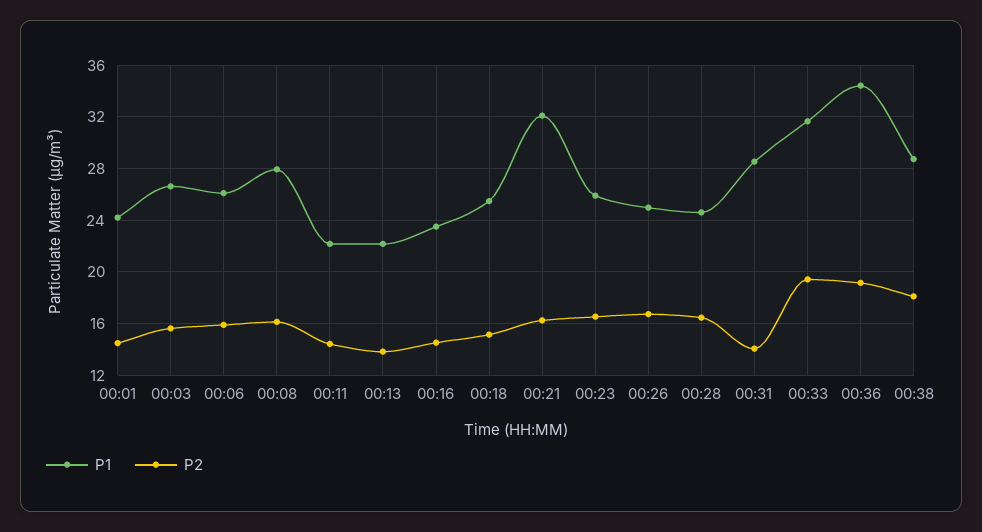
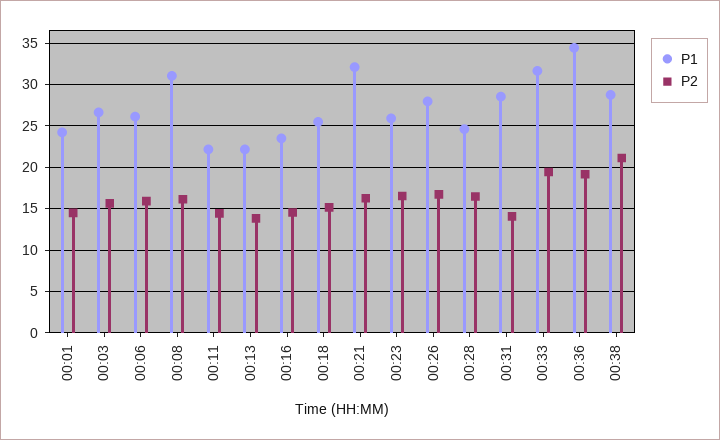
P1, 00:08: 28 -> 31
P1, 00:26: 25 -> 28
P2, 00:38: 18 -> 21

